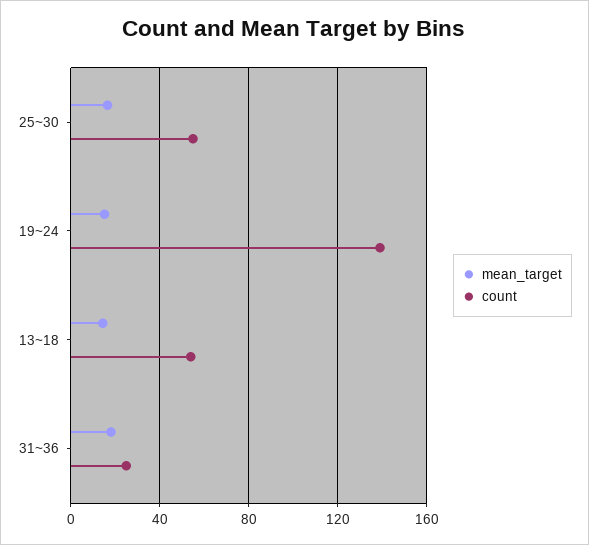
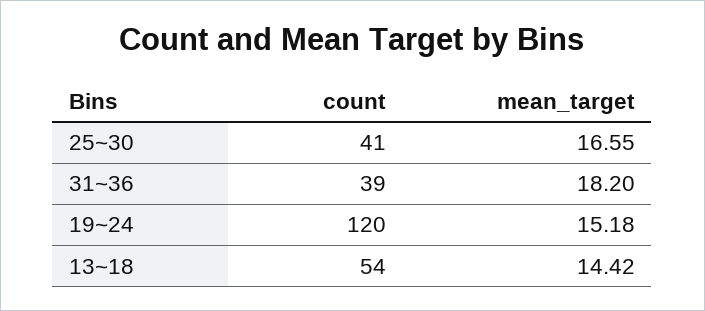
count, 25~30: 55 -> 41
count, 19~24: 140 -> 120
count, 31~36: 25 -> 39

